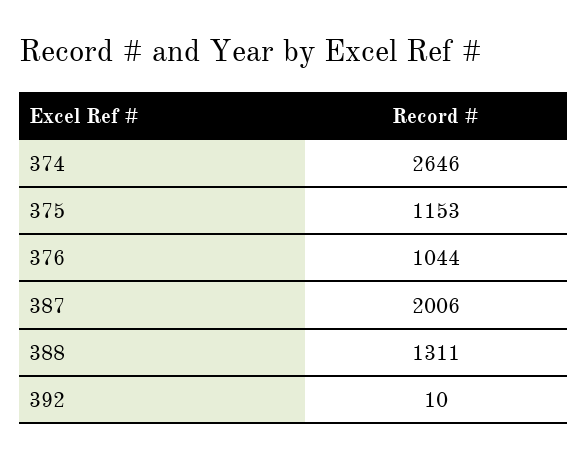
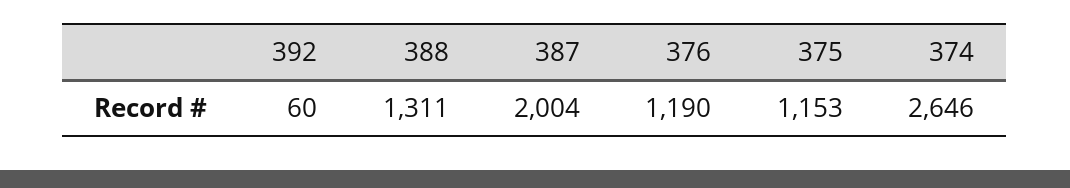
376: 1044 -> 1190
387: 2006 -> 2004
392: 10 -> 60

